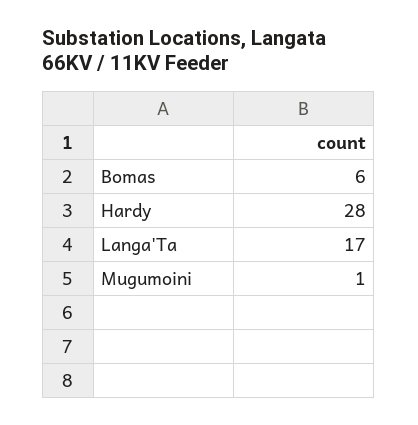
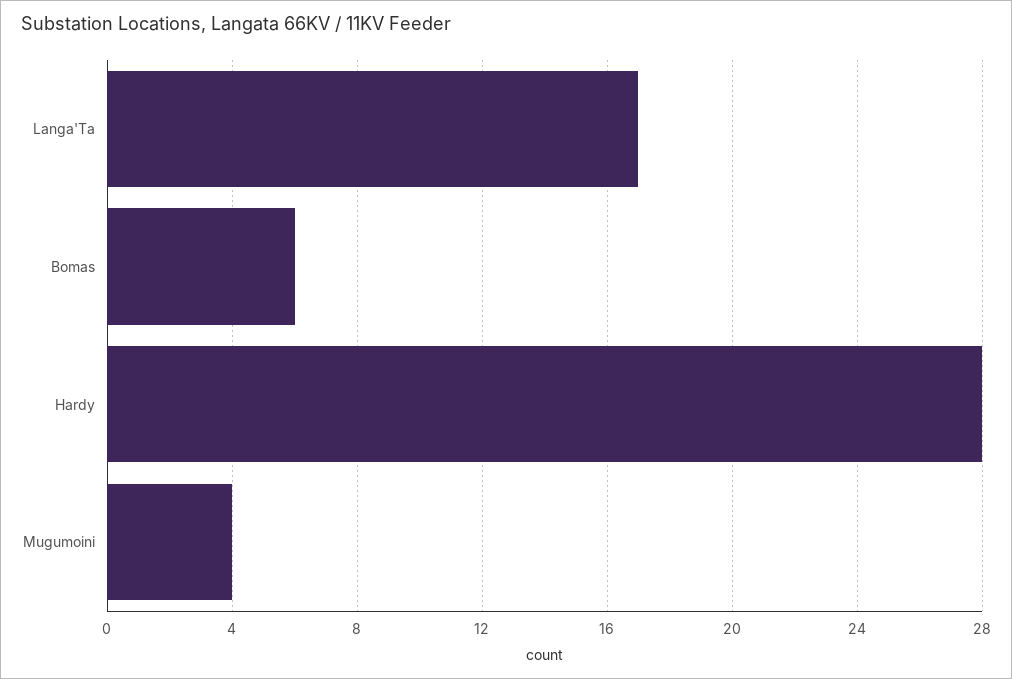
Mugumoini: 1 -> 4

